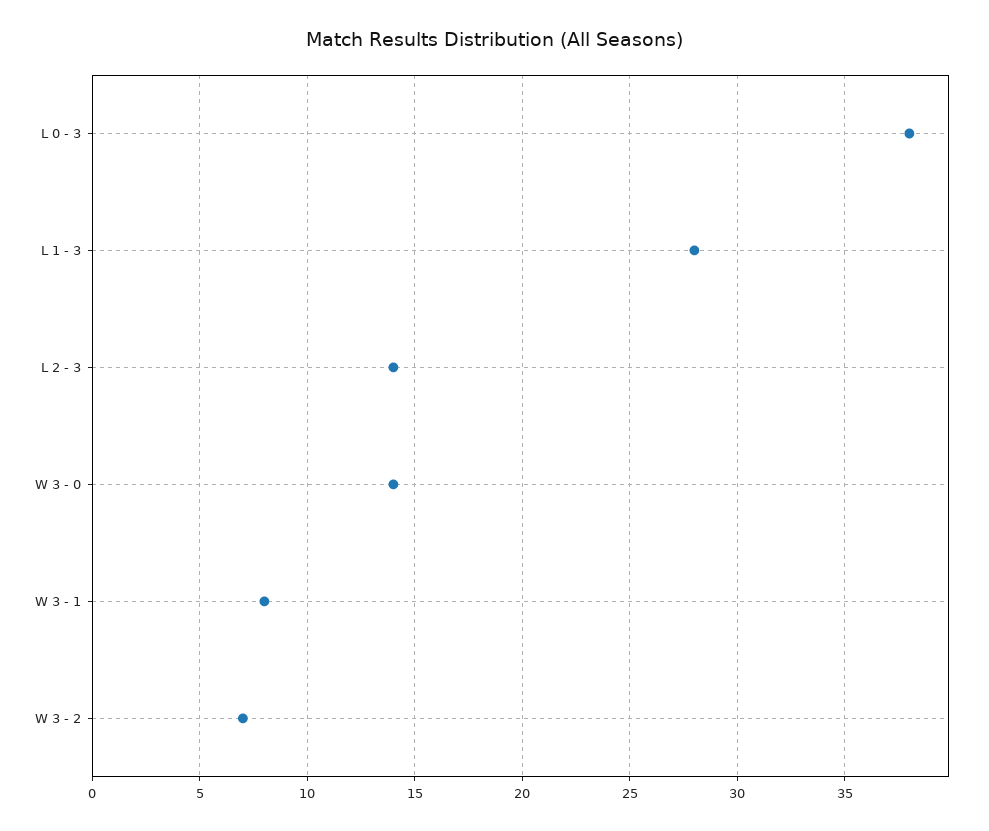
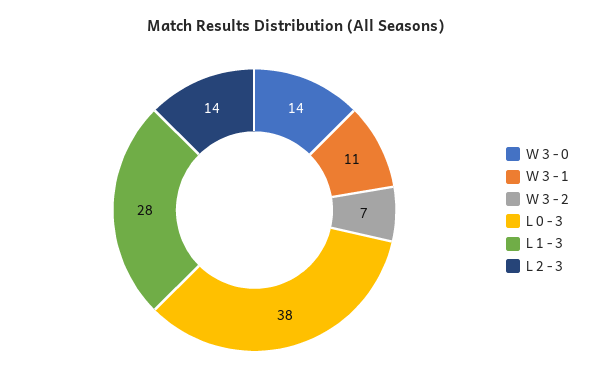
W 3 - 1: 8 -> 11

